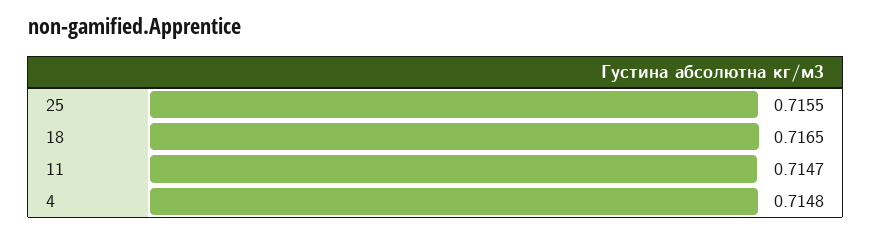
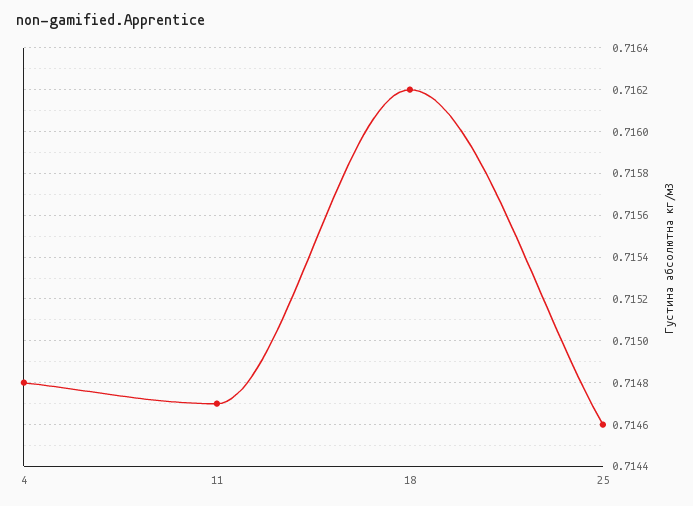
25: 0.7155 -> 0.7146
18: 0.7165 -> 0.7162

